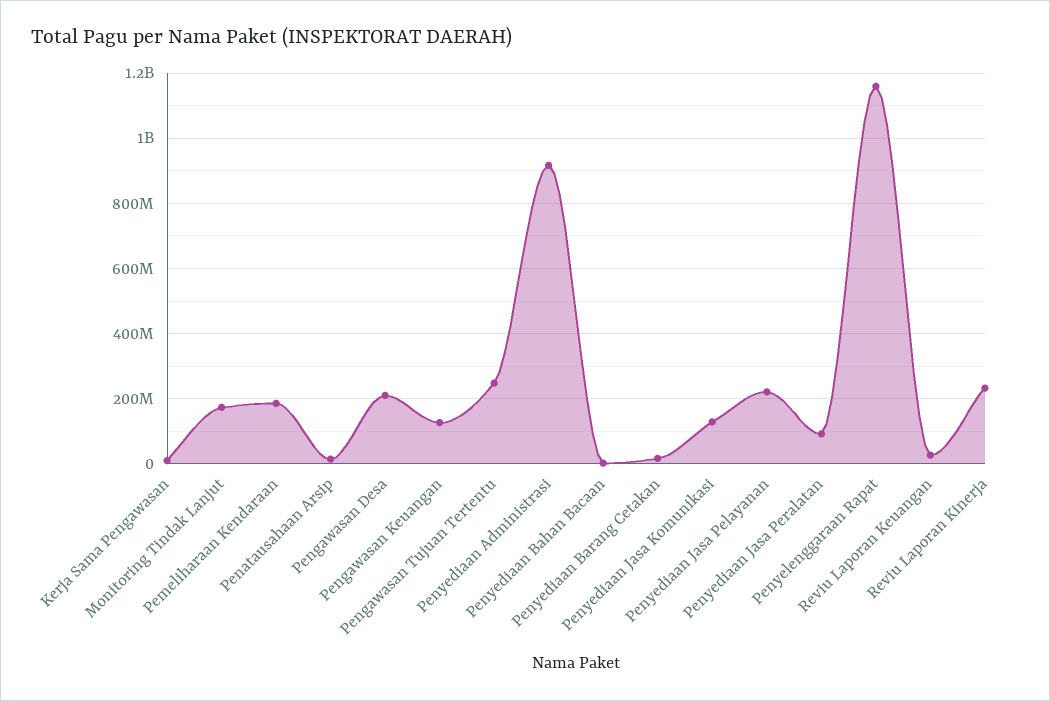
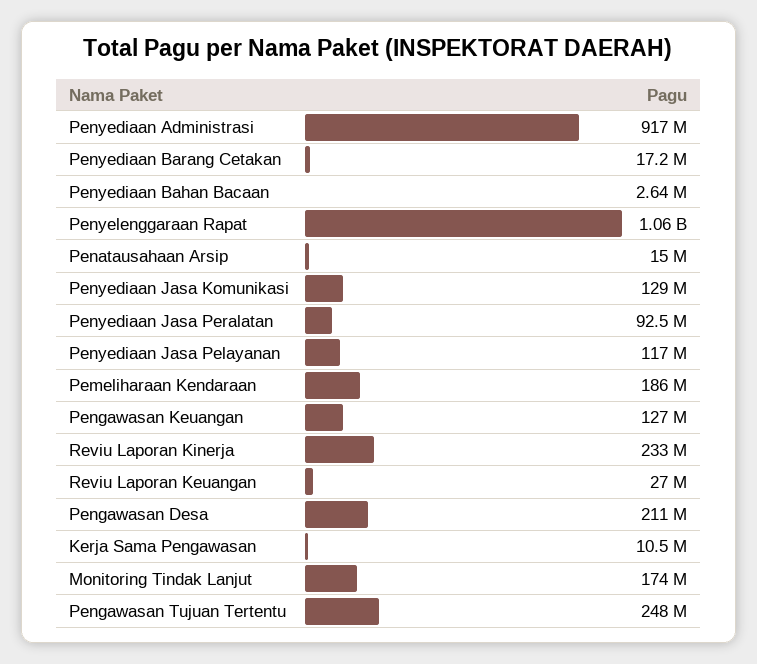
Penyediaan Jasa Pelayanan: 220000000 -> 117000000
Penyelenggaraan Rapat: 1160000000 -> 1060000000

